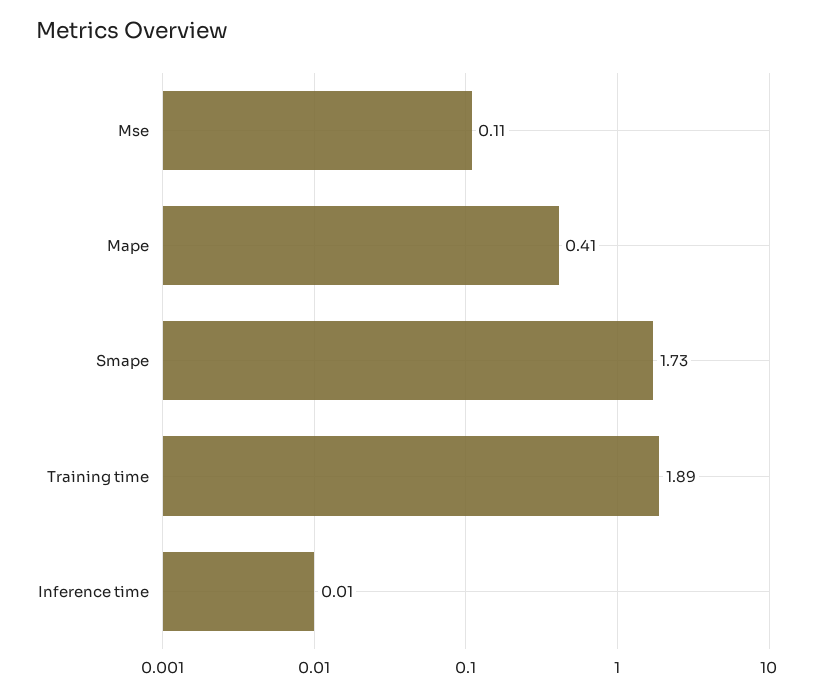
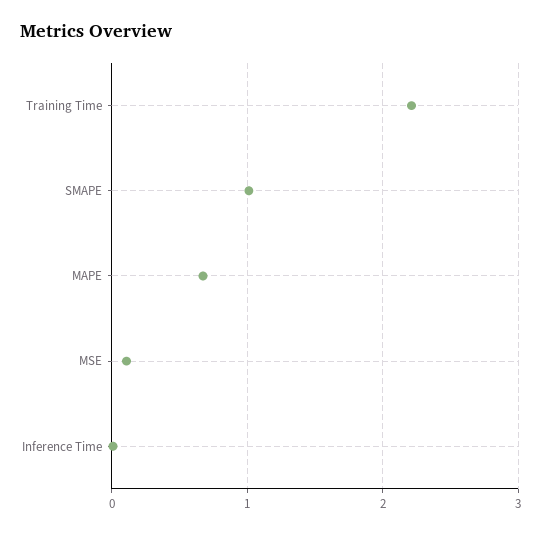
Mape: 0.41 -> 0.7
Smape: 1.73 -> 1
Training time: 1.89 -> 2.2

